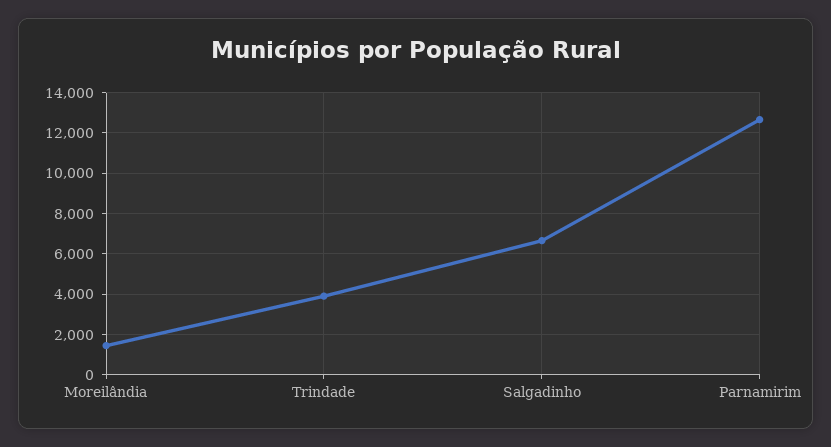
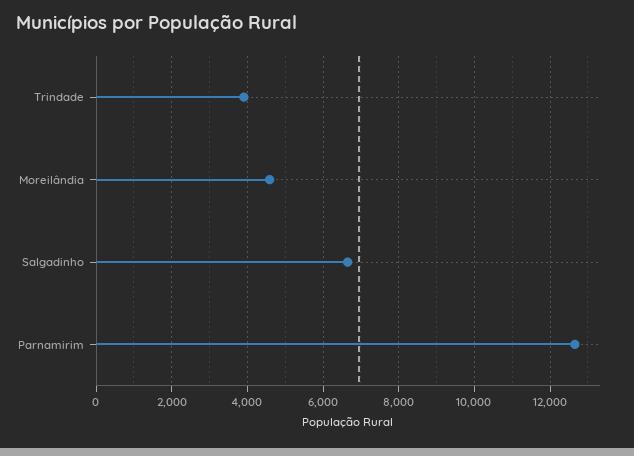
Moreilândia: 1500 -> 4600

